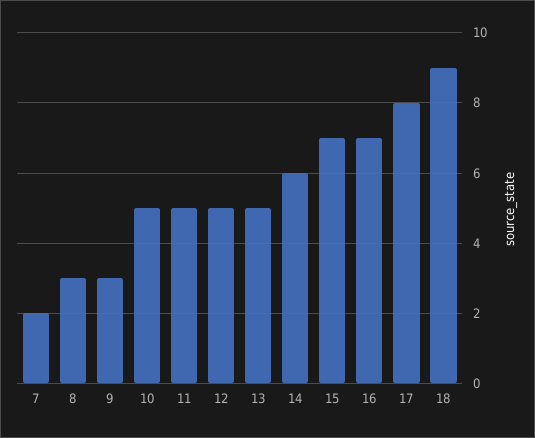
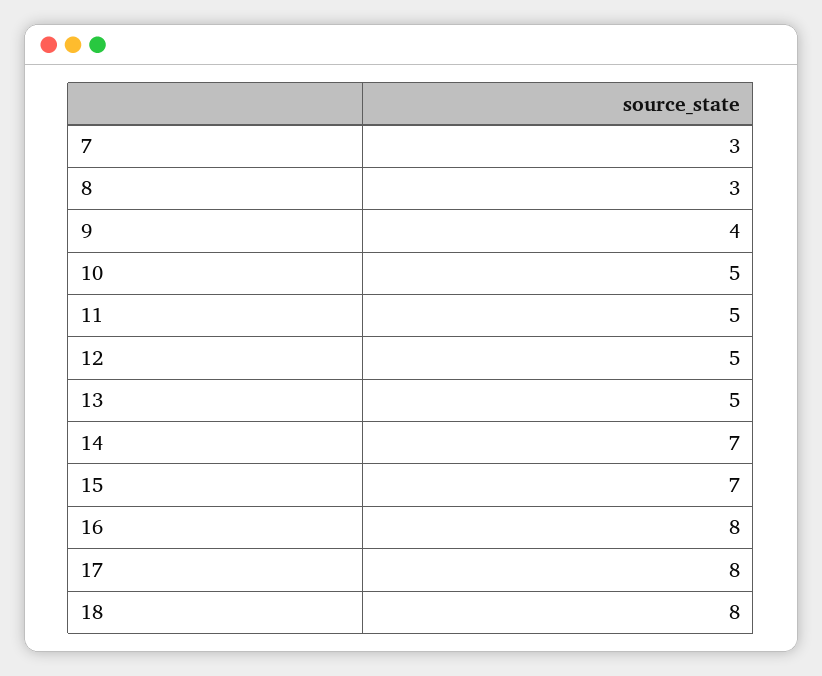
7: 2 -> 3
9: 3 -> 4
14: 6 -> 7
16: 7 -> 8
18: 9 -> 8

